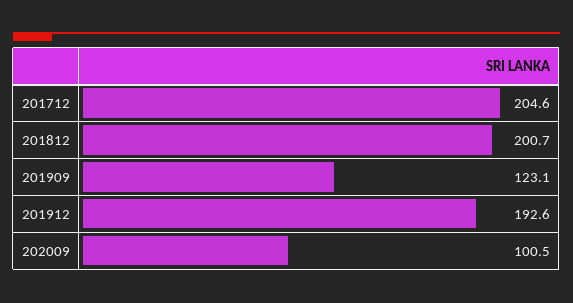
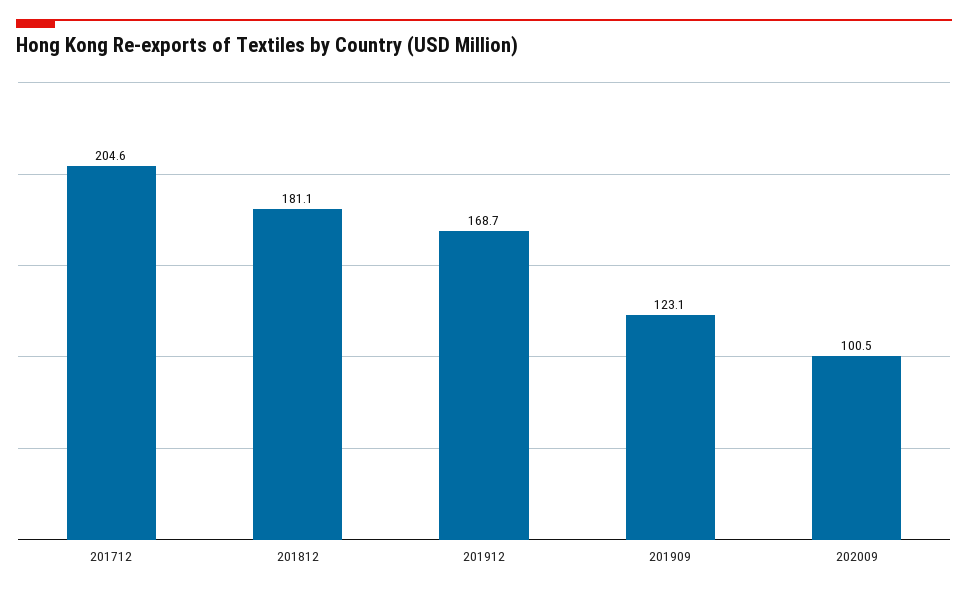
201812: 200.7 -> 181.1
201912: 192.6 -> 168.7

